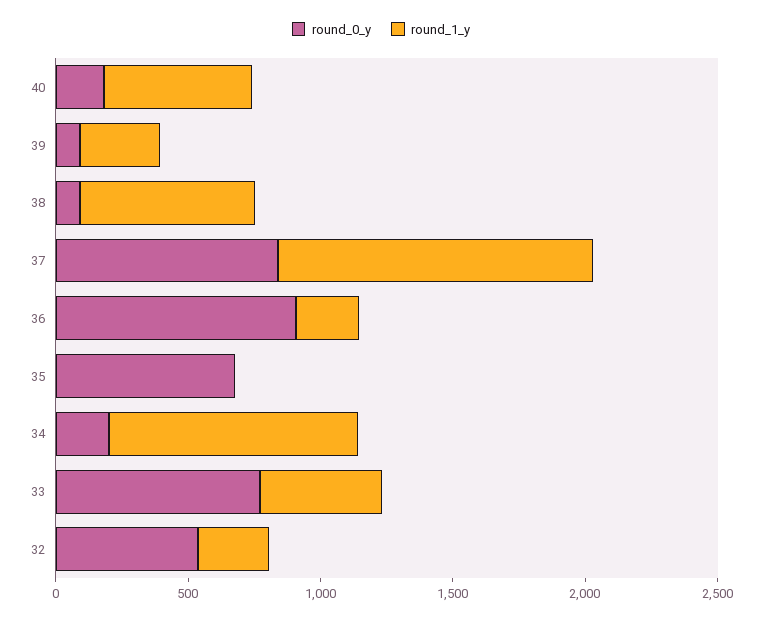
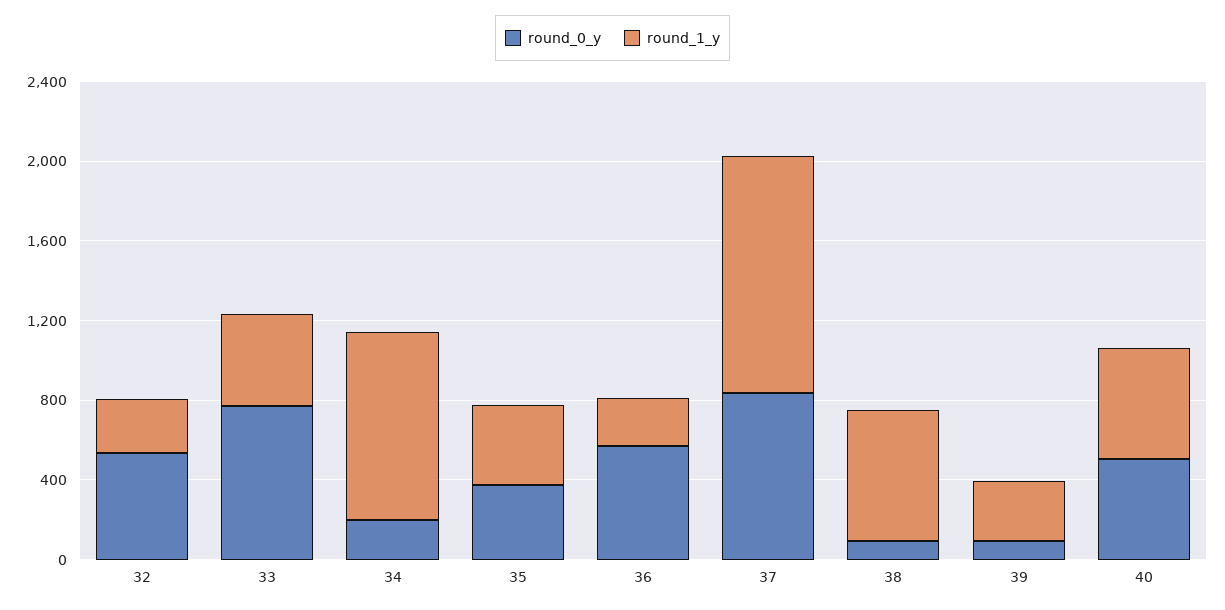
round_0_y, 40: 200 -> 500
round_0_y, 36: 900 -> 600
round_0_y, 35: 700 -> 400
round_1_y, 35: 0 -> 400

